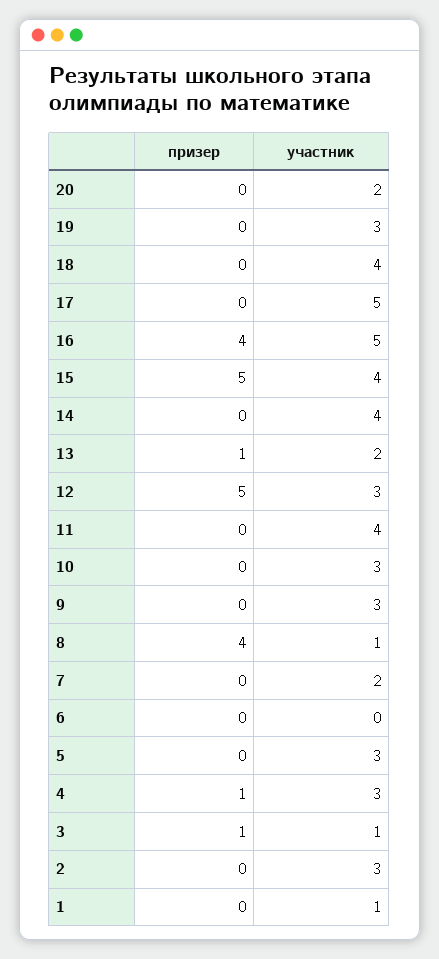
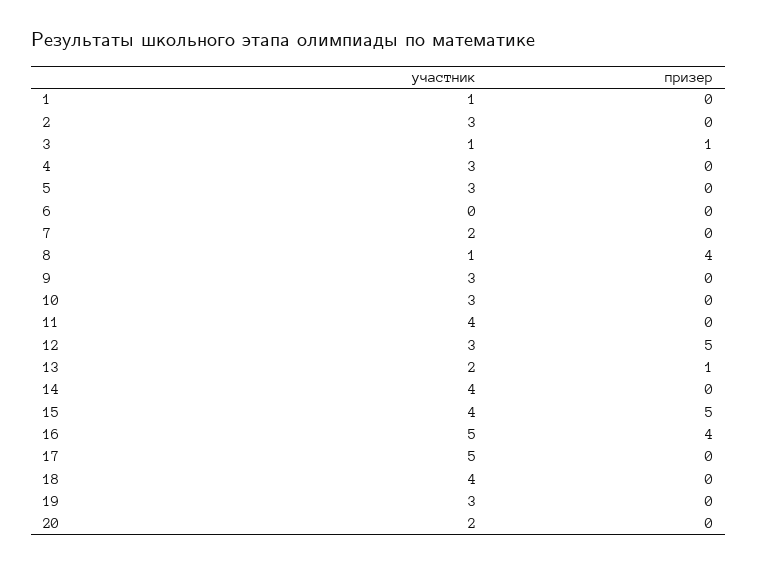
призер, 4: 1 -> 0

